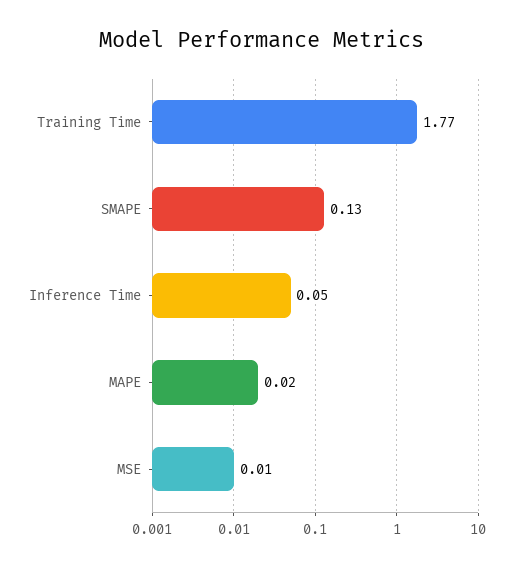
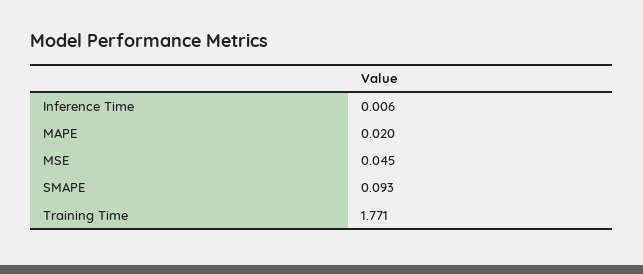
SMAPE: 0.13 -> 0.093
Inference Time: 0.05 -> 0.006
MSE: 0.01 -> 0.045

